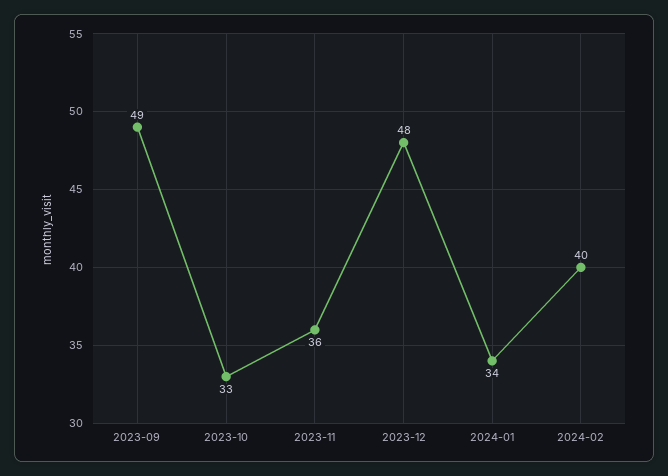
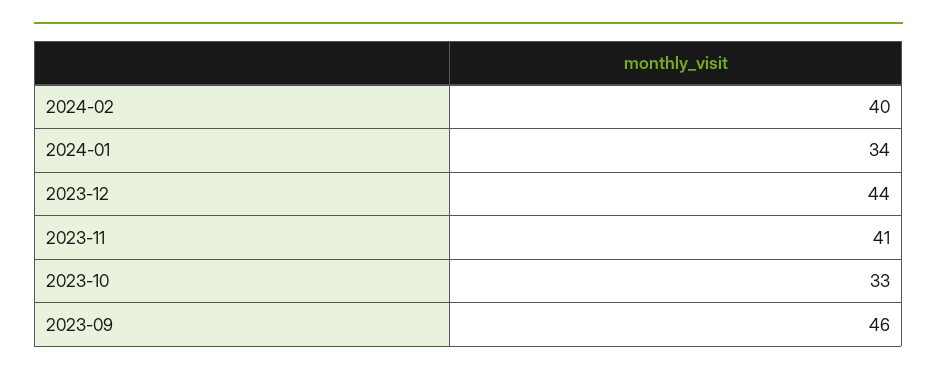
2023-09: 49 -> 46
2023-11: 36 -> 41
2023-12: 48 -> 44

